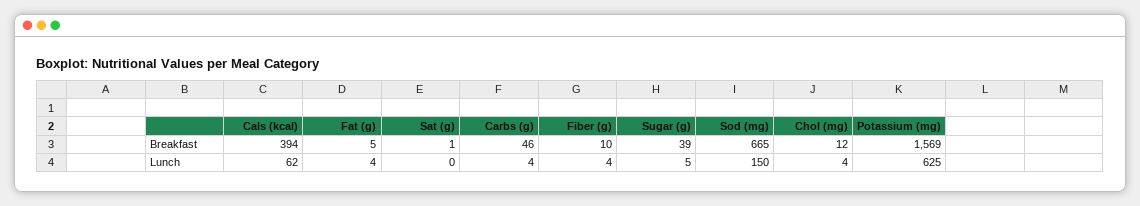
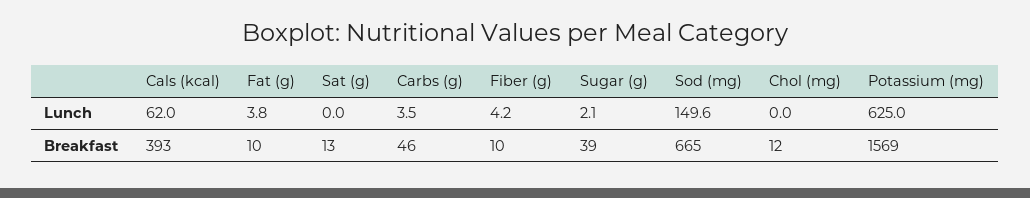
Cals (kcal), Breakfast: 394 -> 393
Fat (g), Breakfast: 5 -> 10
Sat (g), Breakfast: 1 -> 13
Sugar (g), Lunch: 5 -> 2.1
Chol (mg), Lunch: 4 -> 0

